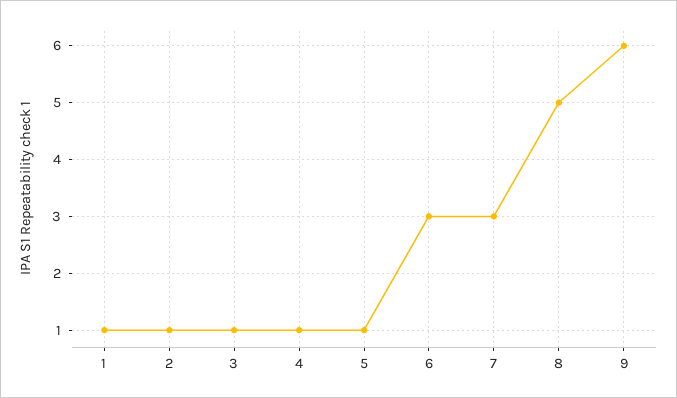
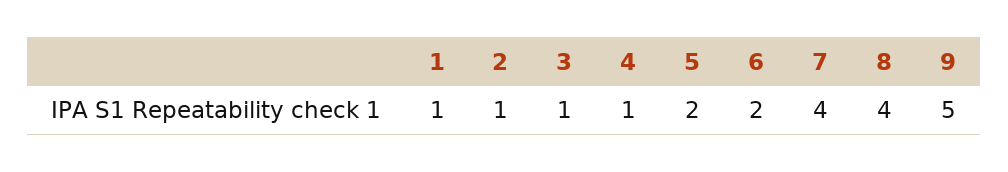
5: 1 -> 2
6: 3 -> 2
7: 3 -> 4
8: 5 -> 4
9: 6 -> 5

